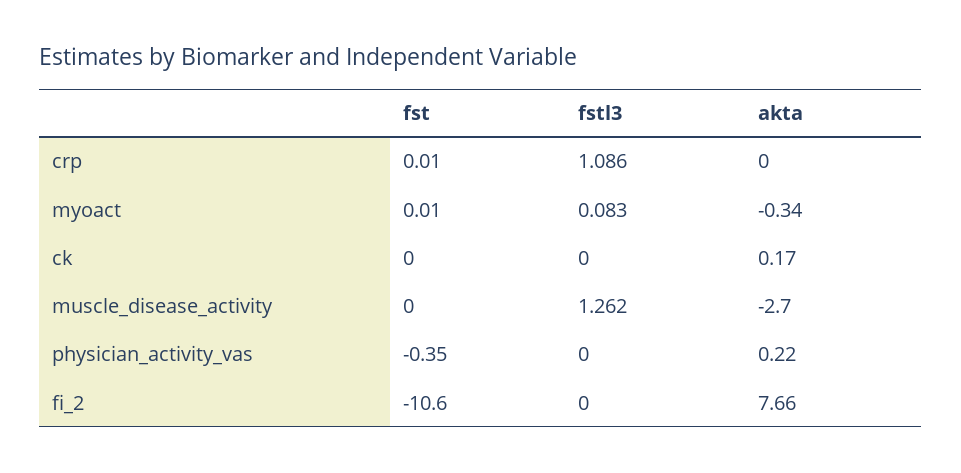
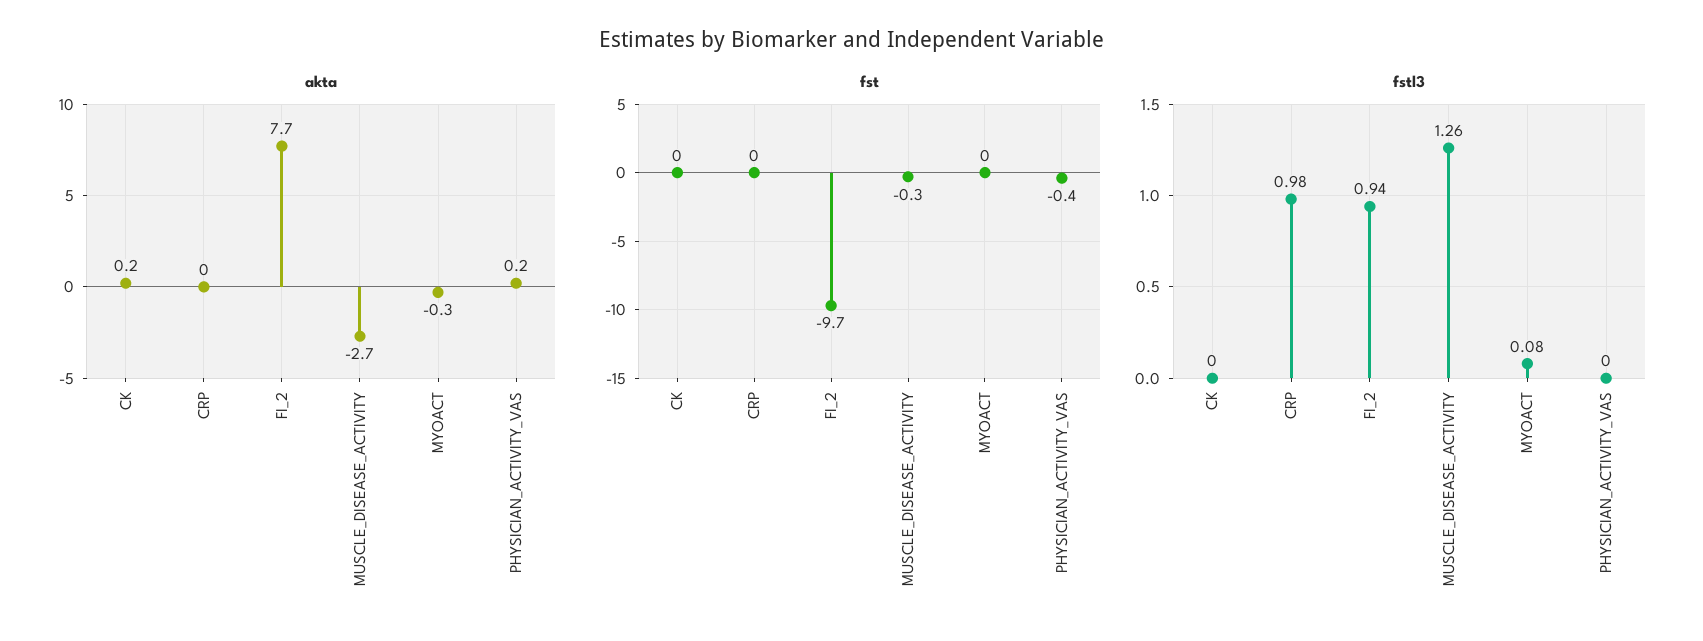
fstl3, crp: 1.086 -> 0.98
fst, muscle_disease_activity: 0 -> -0.3
fst, fi_2: -10.6 -> -9.7
fstl3, fi_2: 0 -> 0.94

